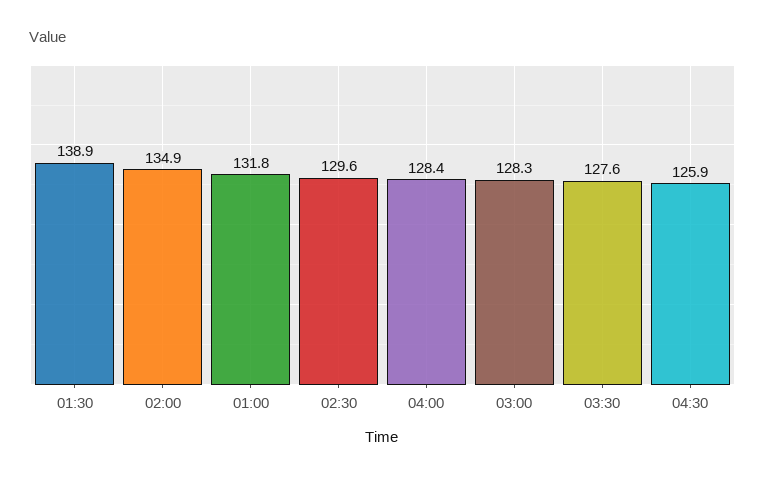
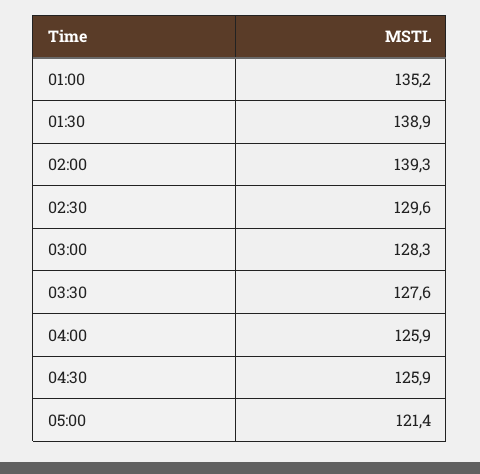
02:00: 134.9 -> 139.3
01:00: 131.8 -> 135.2
04:00: 128.4 -> 125.9
05:00: none -> 121.4

